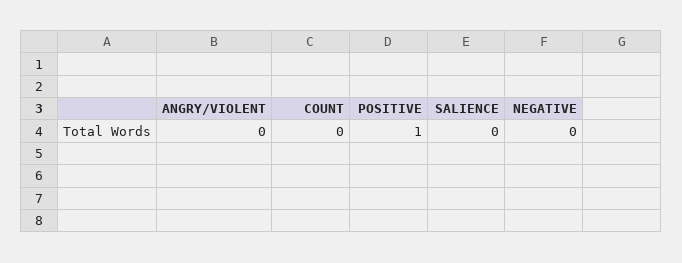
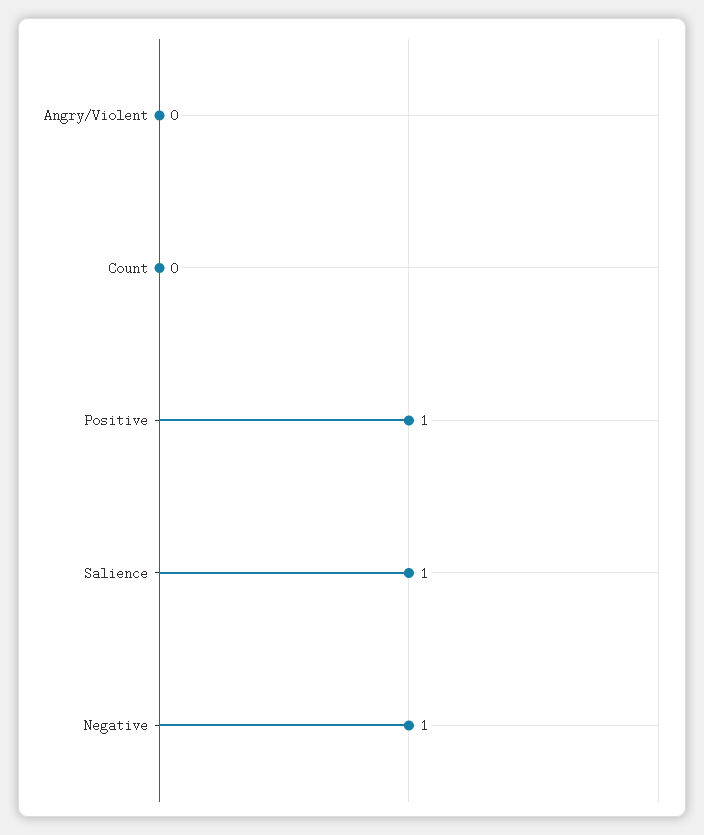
SALIENCE: 0 -> 1
NEGATIVE: 0 -> 1

